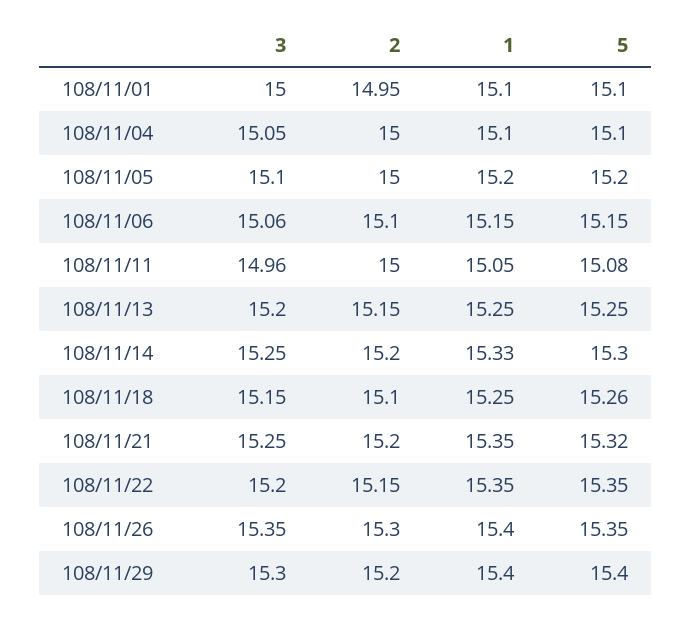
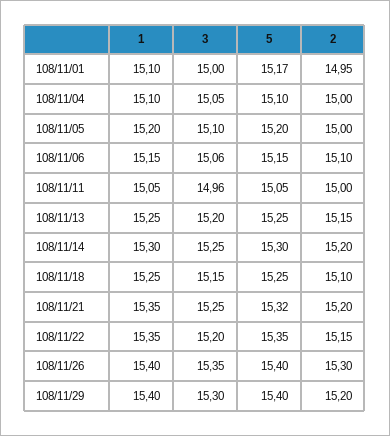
5, 108/11/01: 15.1 -> 15.17
5, 108/11/11: 15.08 -> 15.05
1, 108/11/14: 15.33 -> 15.3
5, 108/11/18: 15.26 -> 15.25
5, 108/11/26: 15.35 -> 15.4

